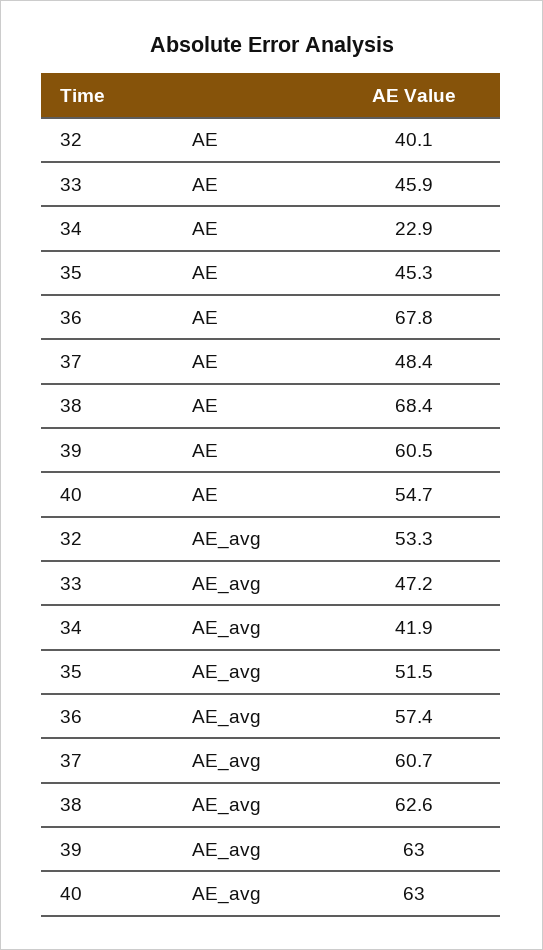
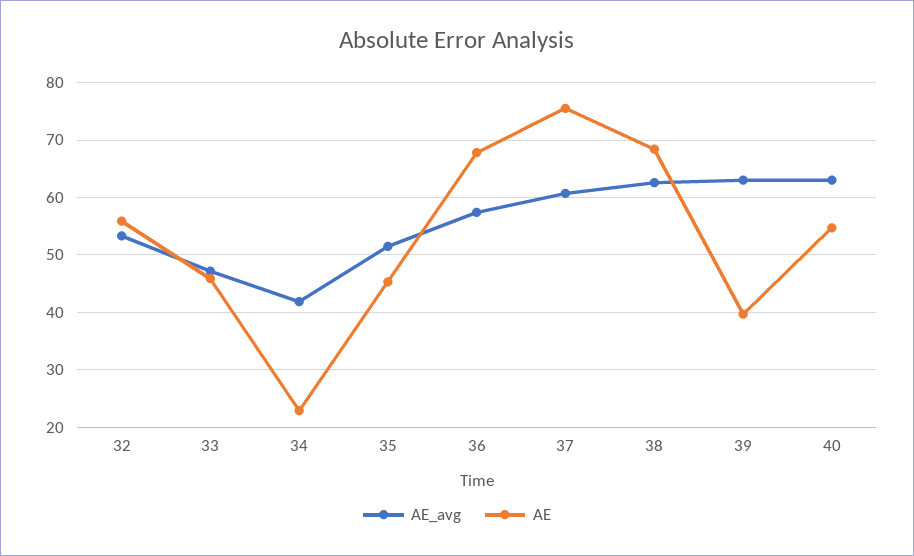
AE, 32: 40.1 -> 56
AE, 37: 48.4 -> 76
AE, 39: 60.5 -> 40

